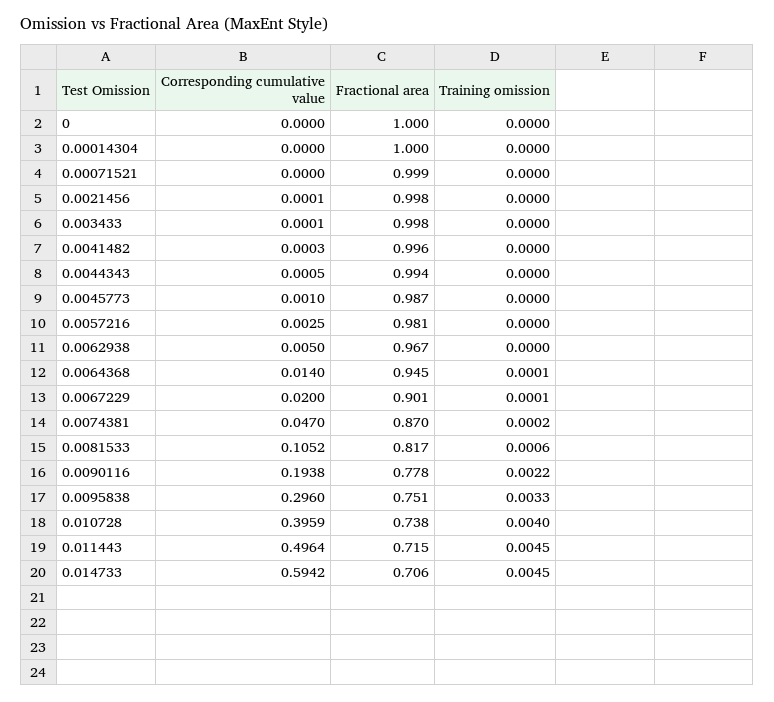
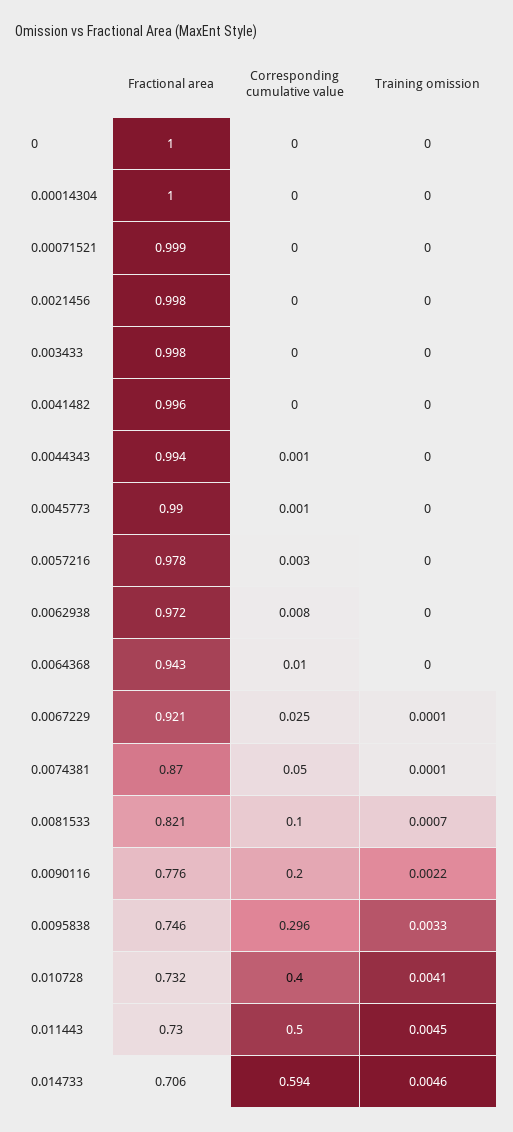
Fractional area, 0.0045773: 0.987 -> 0.99
Fractional area, 0.0057216: 0.981 -> 0.978
Corresponding cumulative value, 0.0062938: 0.005 -> 0.008
Fractional area, 0.0062938: 0.967 -> 0.972
Corresponding cumulative value, 0.0064368: 0.014 -> 0.01
Fractional area, 0.0064368: 0.945 -> 0.943
Training omission, 0.0064368: 0.0001 -> 0
Corresponding cumulative value, 0.0067229: 0.02 -> 0.025
Fractional area, 0.0067229: 0.901 -> 0.921
Corresponding cumulative value, 0.0074381: 0.047 -> 0.05
Training omission, 0.0074381: 0.0002 -> 0.0001
Corresponding cumulative value, 0.0081533: 0.1052 -> 0.1
Fractional area, 0.0081533: 0.817 -> 0.821
Training omission, 0.0081533: 0.0006 -> 0.0007
Corresponding cumulative value, 0.0090116: 0.1938 -> 0.2
Fractional area, 0.0090116: 0.778 -> 0.776
Fractional area, 0.0095838: 0.751 -> 0.746
Corresponding cumulative value, 0.010728: 0.3959 -> 0.4
Fractional area, 0.010728: 0.738 -> 0.732
Training omission, 0.010728: 0.004 -> 0.0041
Corresponding cumulative value, 0.011443: 0.4964 -> 0.5
Fractional area, 0.011443: 0.715 -> 0.73
Training omission, 0.014733: 0.0045 -> 0.0046

